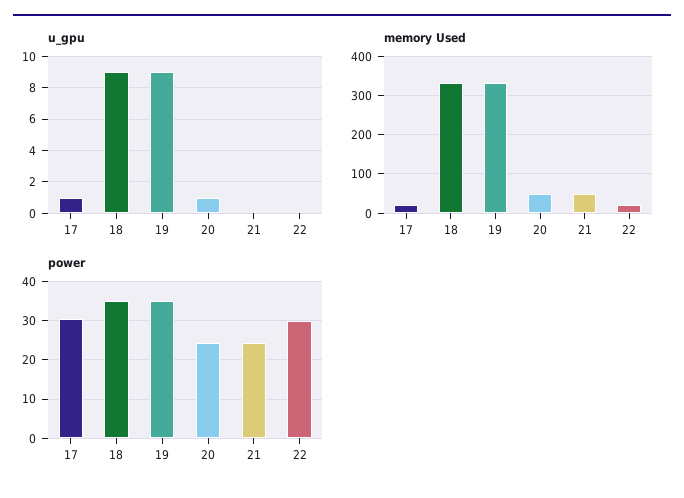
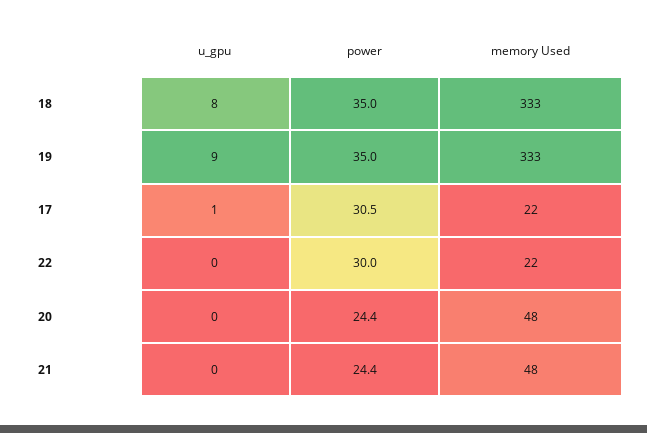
u_gpu, 18: 9 -> 8
u_gpu, 20: 1 -> 0

